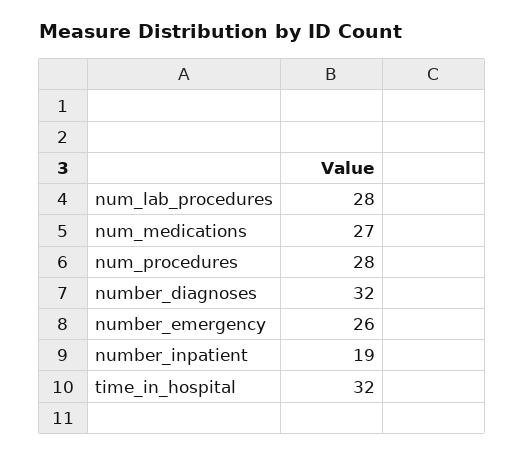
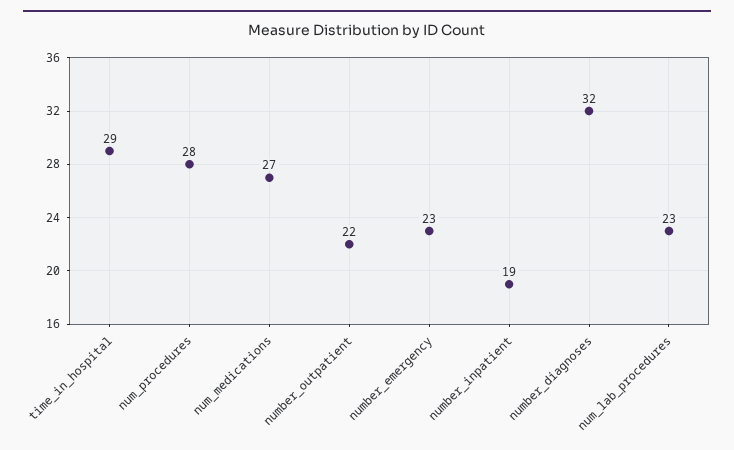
num_lab_procedures: 28 -> 23
number_emergency: 26 -> 23
time_in_hospital: 32 -> 29
number_outpatient: none -> 22

